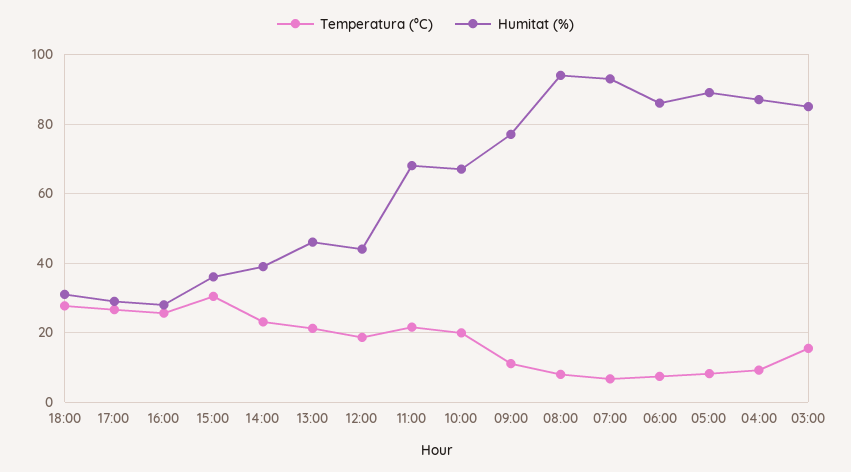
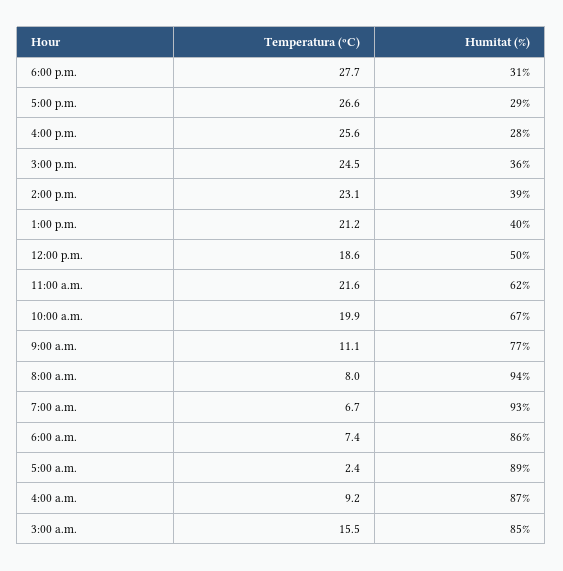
Temperatura (ºC), 15:00: 30 -> 24.5
Humitat (%), 13:00: 46 -> 40
Humitat (%), 12:00: 44 -> 50
Humitat (%), 11:00: 68 -> 62
Temperatura (ºC), 05:00: 8 -> 2.4

